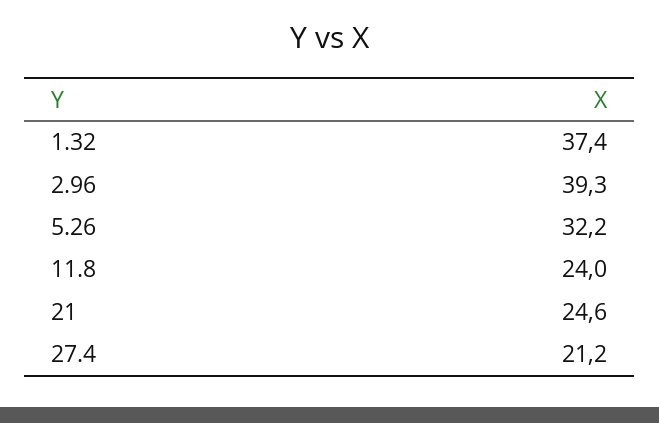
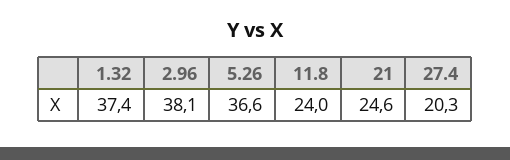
2.96: 39.3 -> 38.1
5.26: 32.2 -> 36.6
27.4: 21.2 -> 20.3

